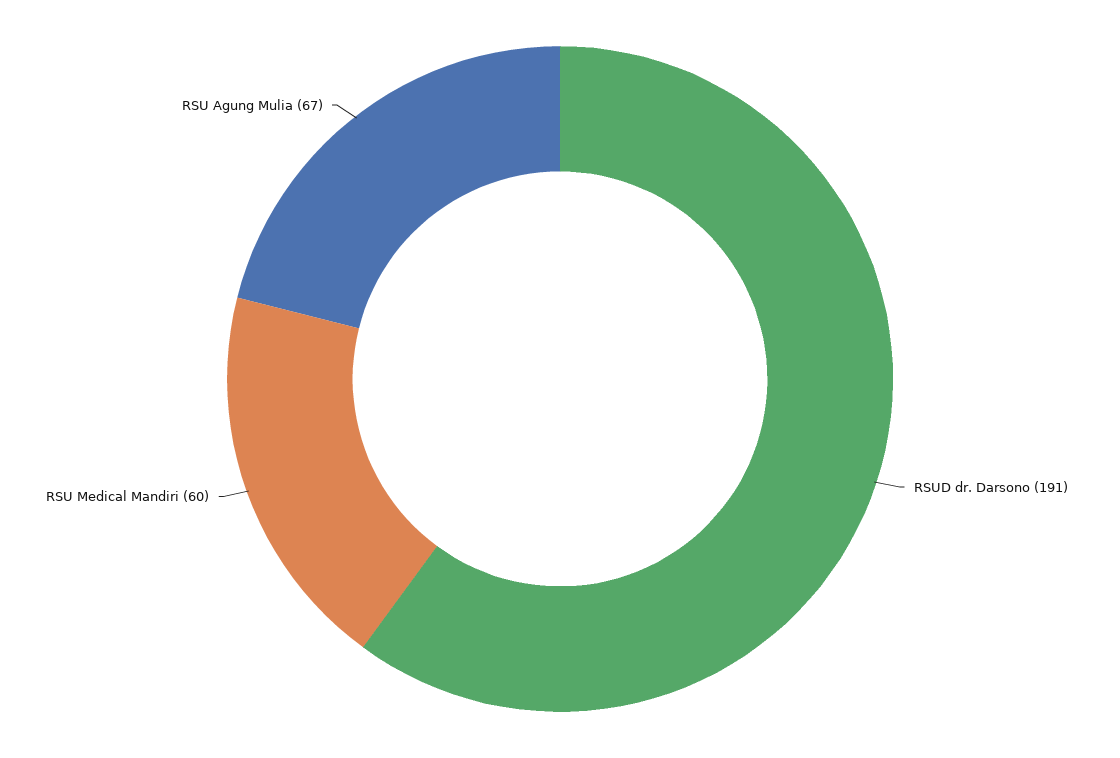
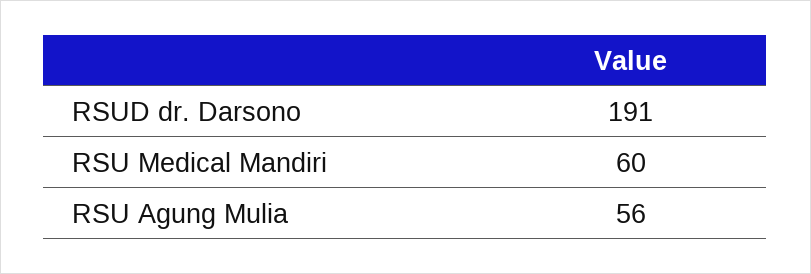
RSU Agung Mulia: 67 -> 56

